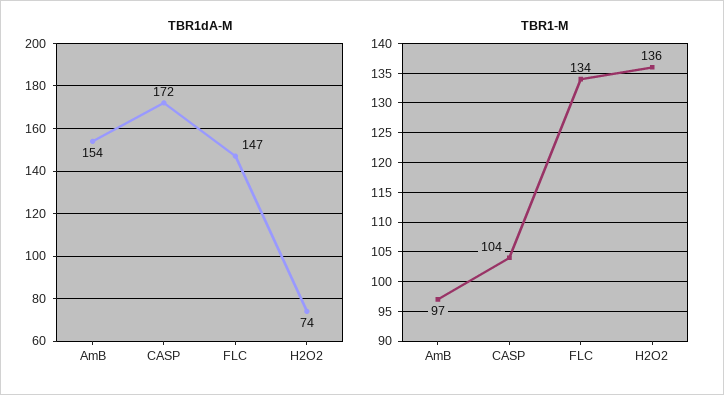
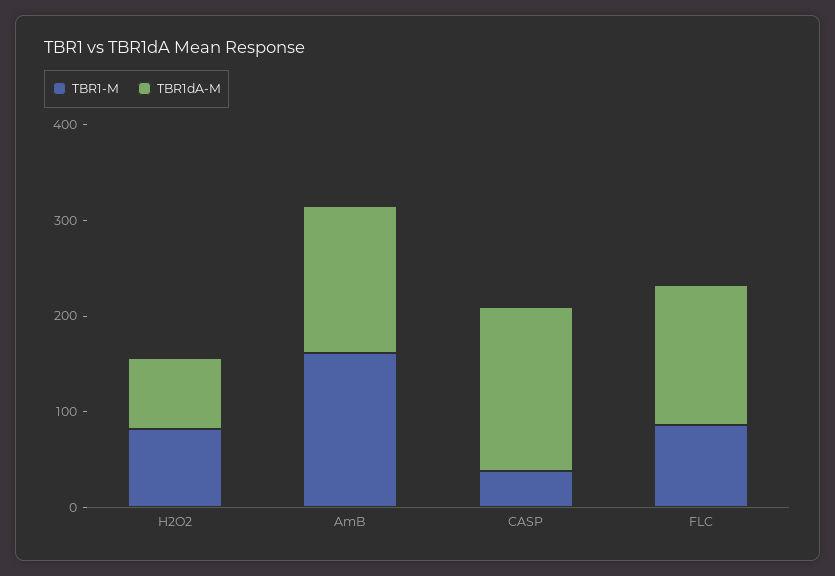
TBR1-M, AmB: 97 -> 160
TBR1-M, CASP: 104 -> 40
TBR1-M, FLC: 134 -> 80
TBR1-M, H2O2: 136 -> 80

